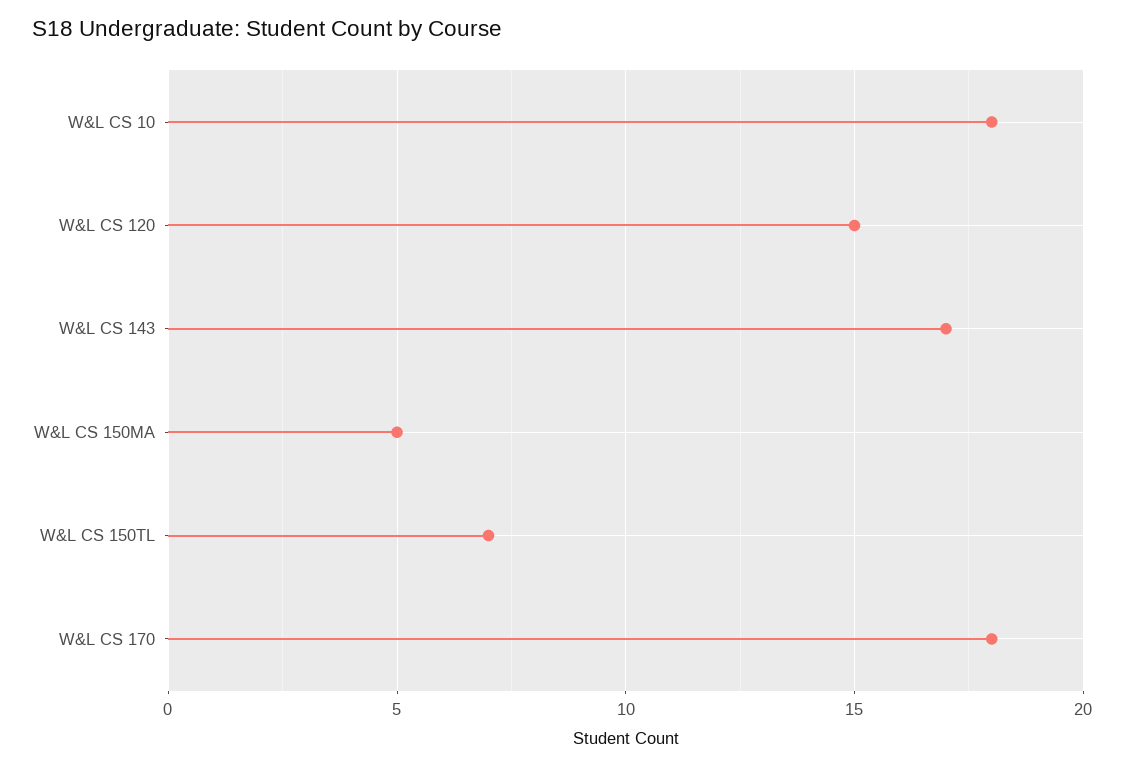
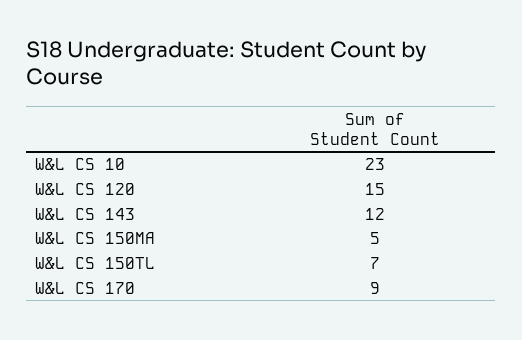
W&L CS 10: 18 -> 23
W&L CS 143: 17 -> 12
W&L CS 170: 18 -> 9

